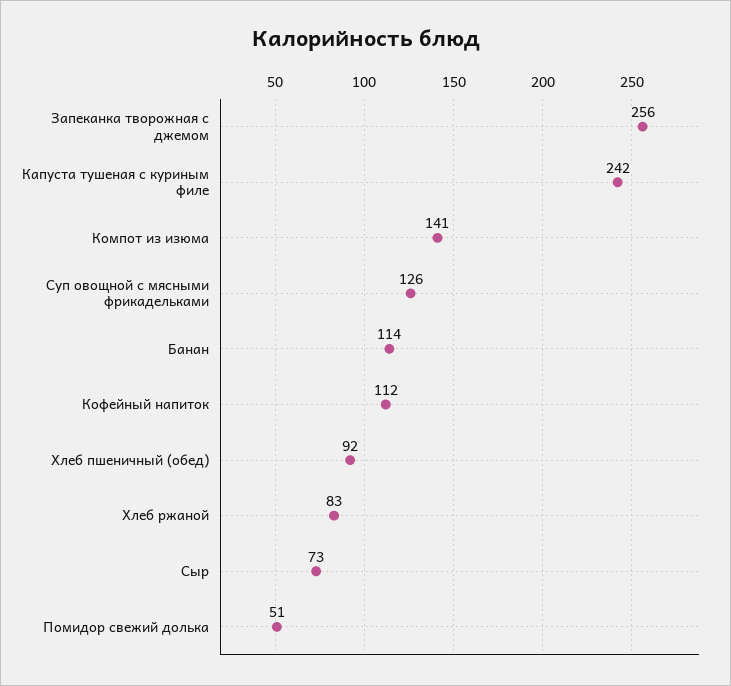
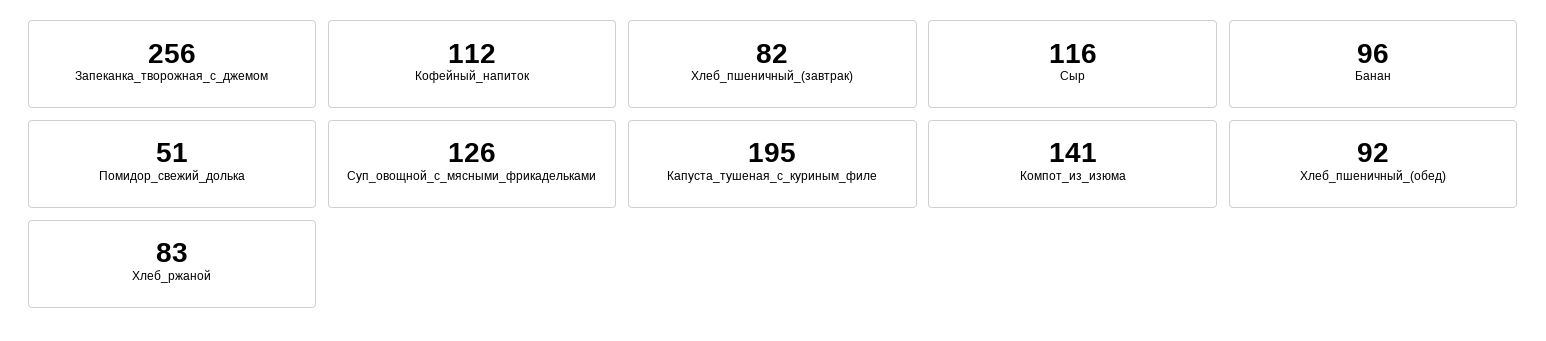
Капуста тушеная с куриным филе: 242 -> 195
Банан: 114 -> 96
Сыр: 73 -> 116
Хлеб_пшеничный_(завтрак): none -> 82

